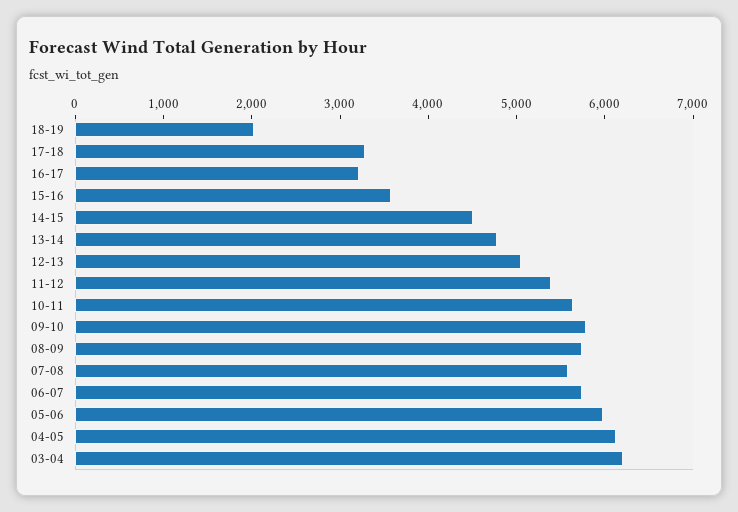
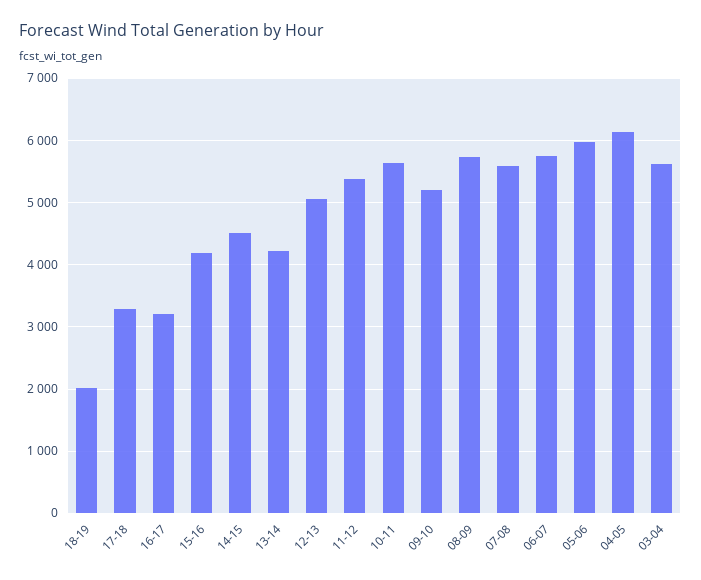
15-16: 3600 -> 4200
13-14: 4800 -> 4200
09-10: 5800 -> 5200
03-04: 6200 -> 5600

